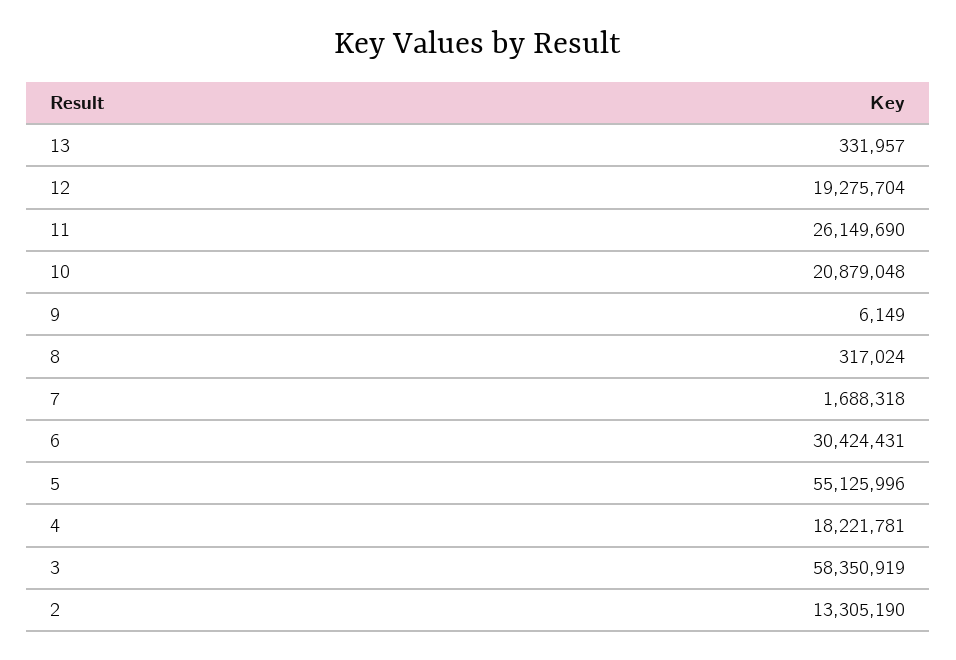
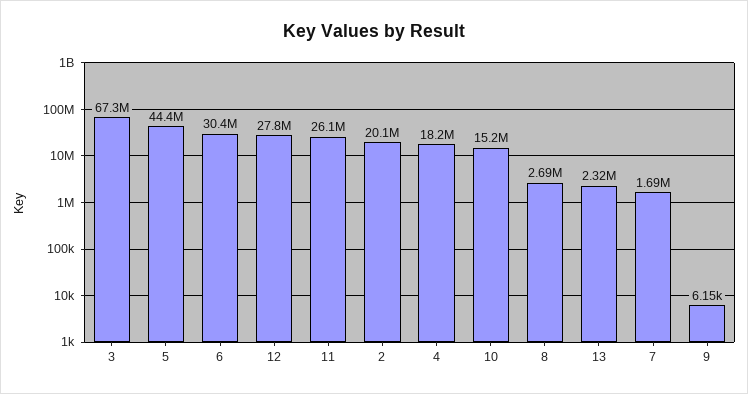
13: 331957 -> 2320000
12: 19275704 -> 27800000
10: 20879048 -> 15200000
8: 317024 -> 2690000
5: 55125996 -> 44400000
3: 58350919 -> 67300000
2: 13305190 -> 20100000

